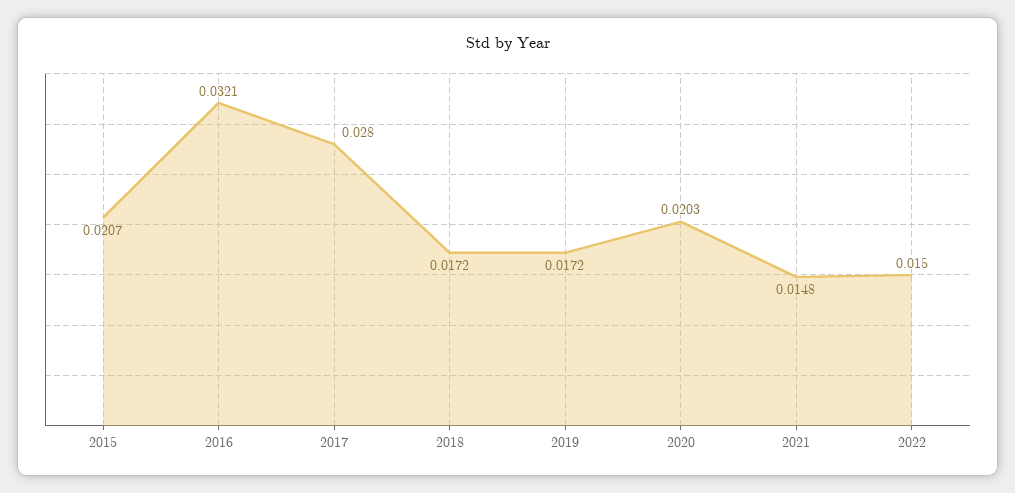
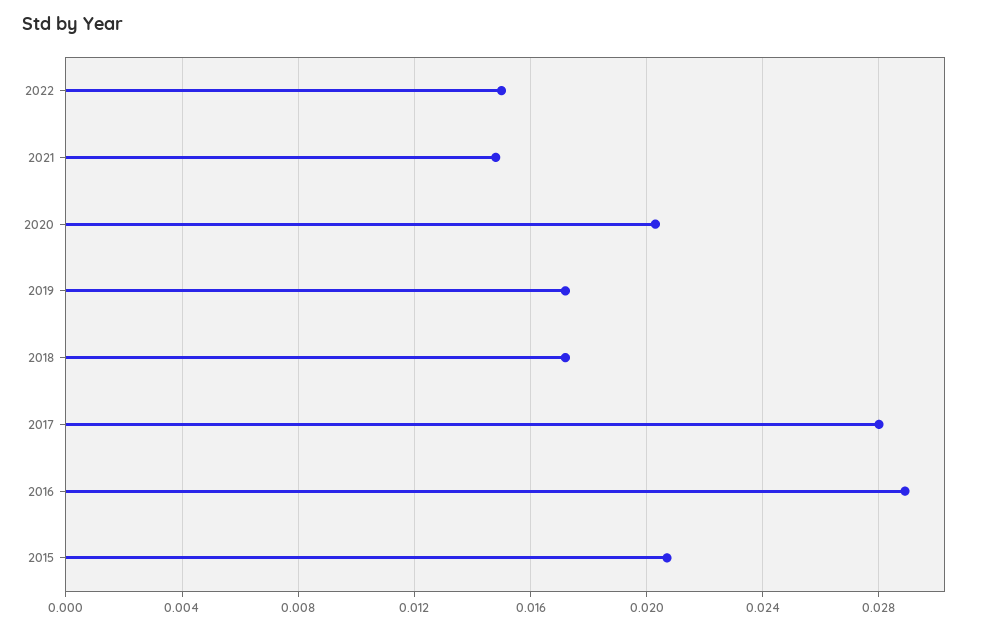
2016: 0.0321 -> 0.029

